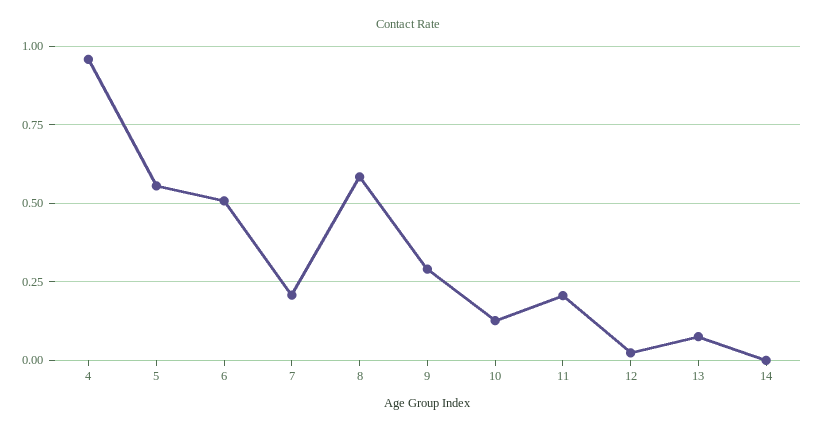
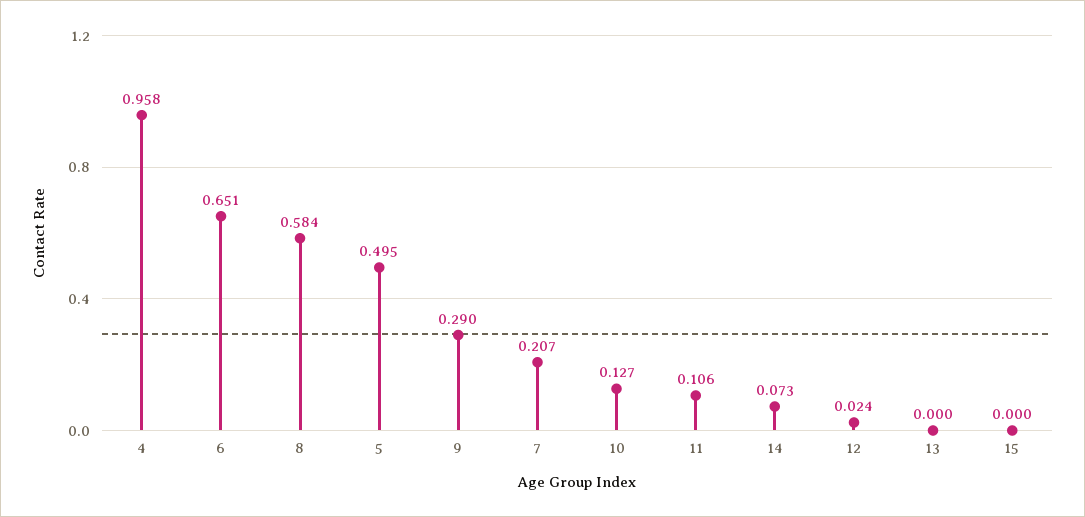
5: 0.55 -> 0.495
6: 0.5 -> 0.651
11: 0.2 -> 0.106
13: 0.075 -> 0
14: 0 -> 0.073
15: none -> 0

